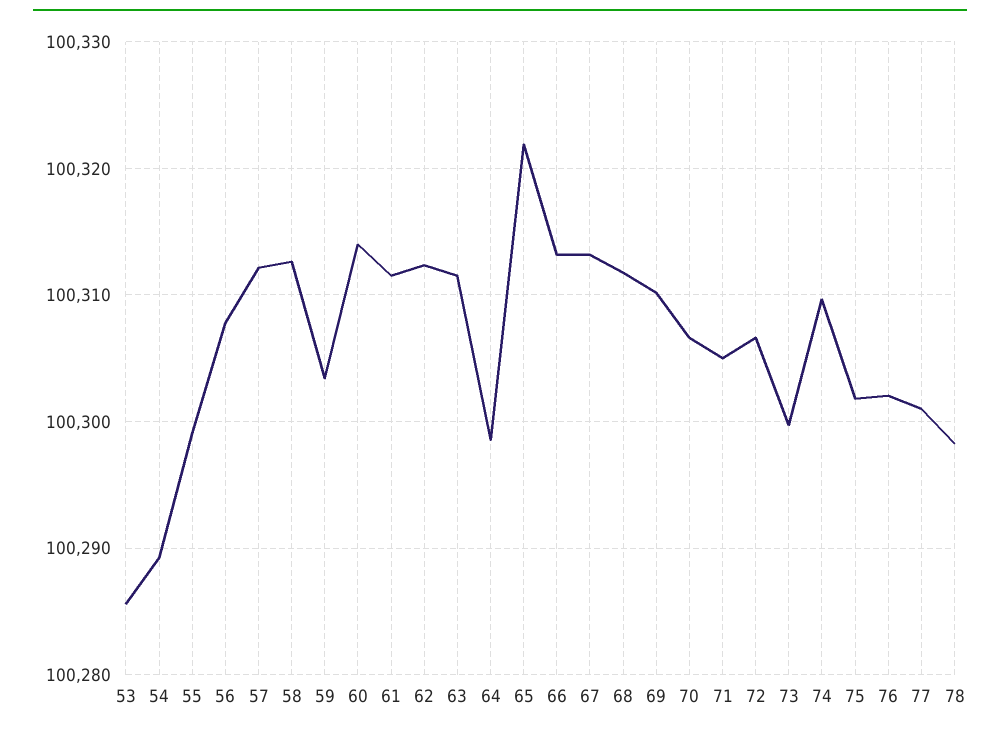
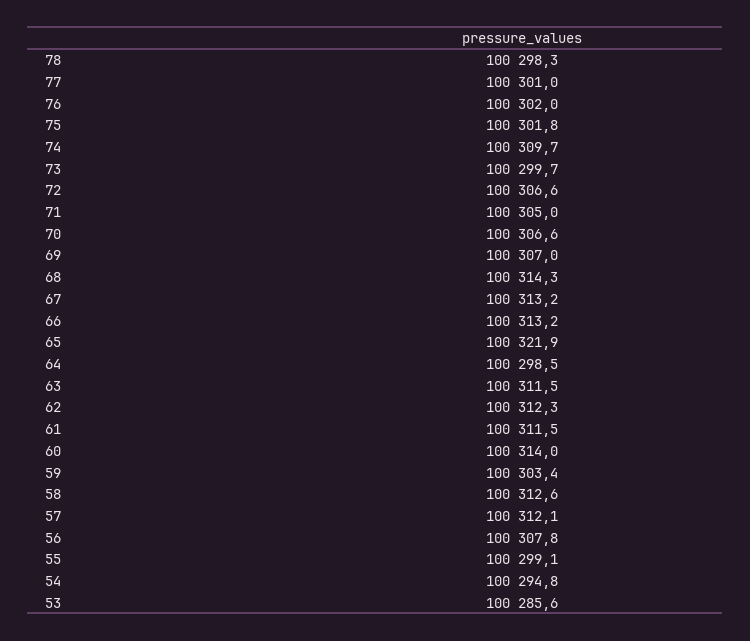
54: 100289 -> 100294.8
68: 100312 -> 100314.3
69: 100310 -> 100307

